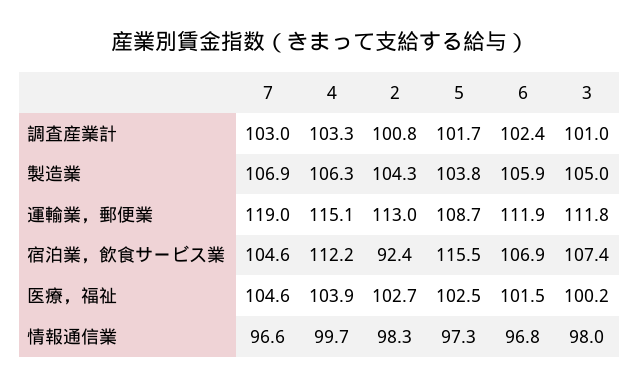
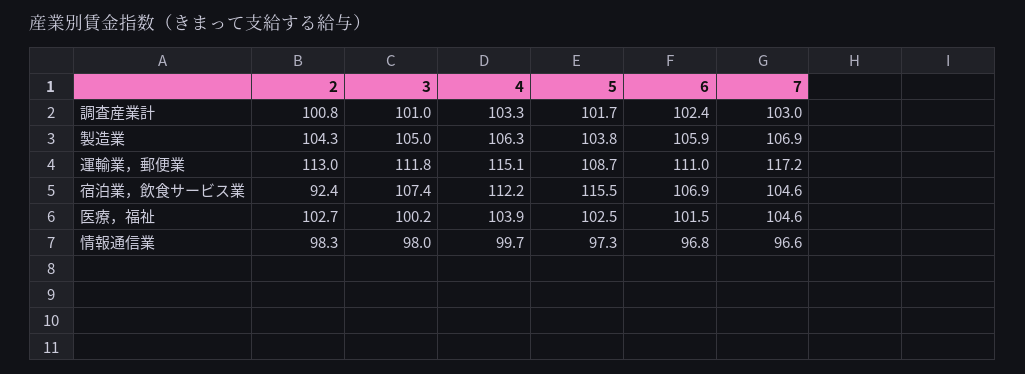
7, 運輸業，郵便業: 119 -> 117.2
6, 運輸業，郵便業: 111.9 -> 111

